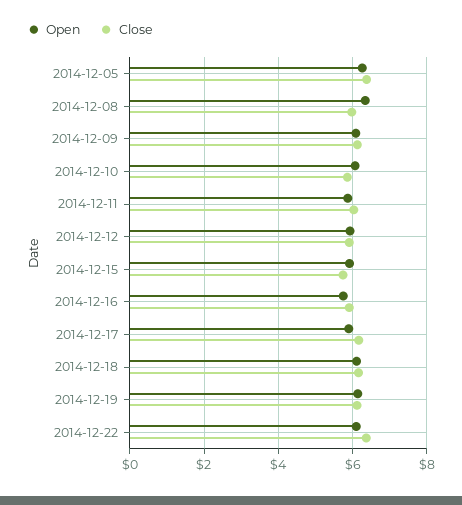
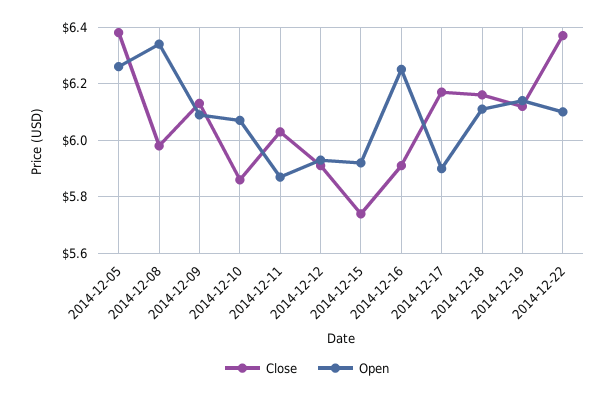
Open, 2014-12-16: 5.8 -> 6.25

